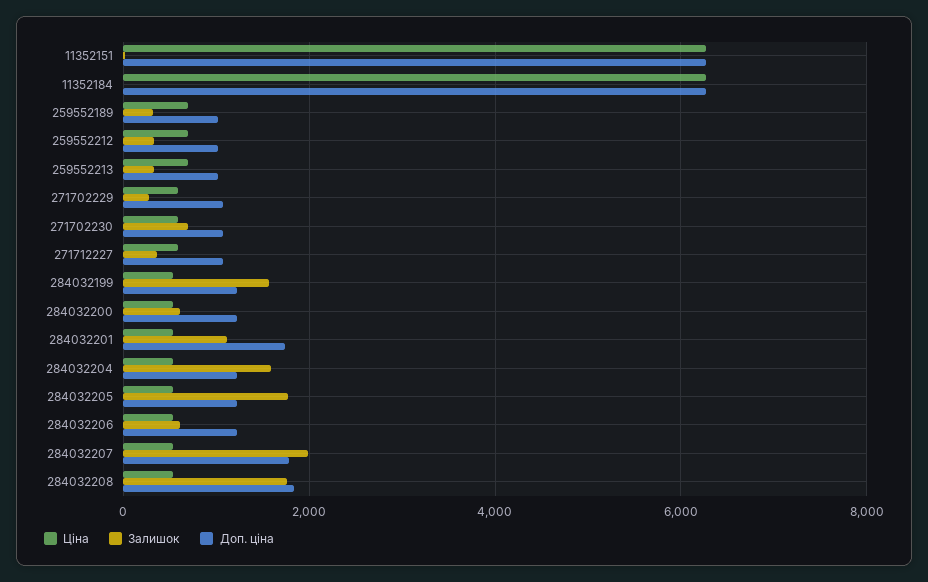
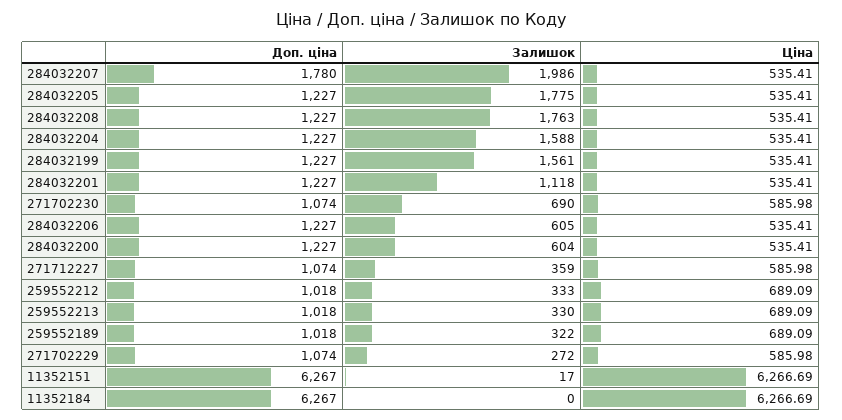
Доп. ціна, 284032201: 1800 -> 1227
Доп. ціна, 284032208: 1800 -> 1227

